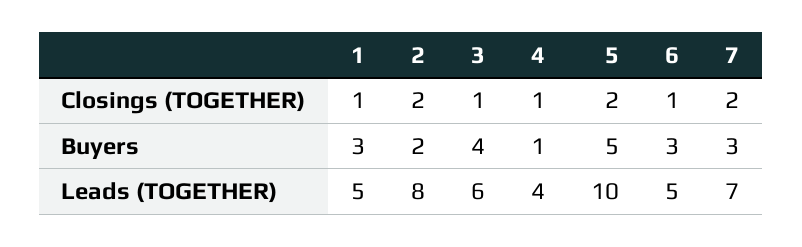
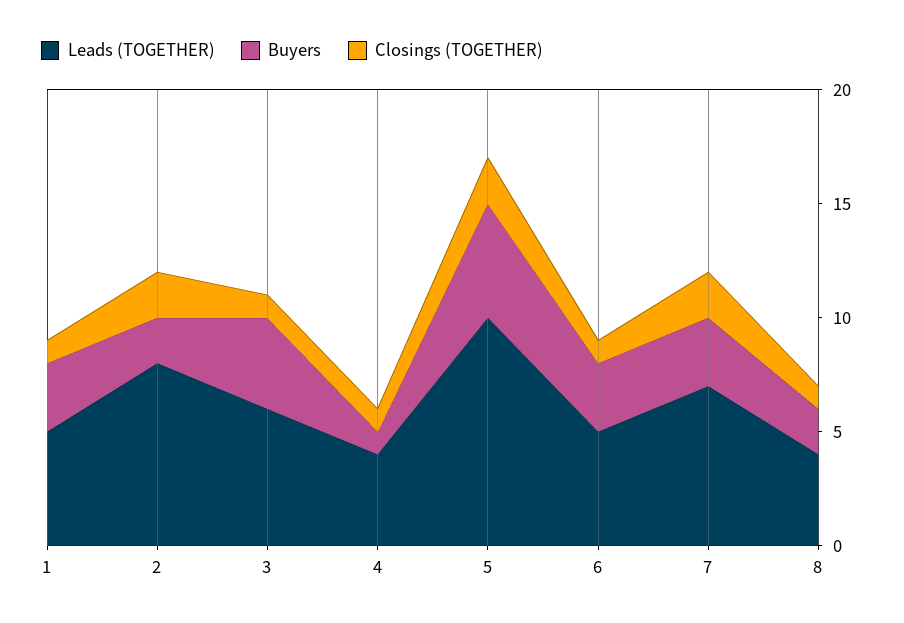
Leads (TOGETHER), 8: none -> 4
Buyers, 8: none -> 2
Closings (TOGETHER), 8: none -> 1

